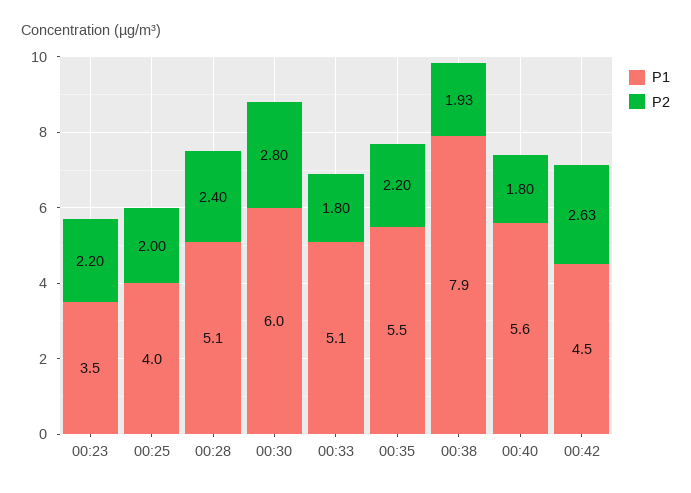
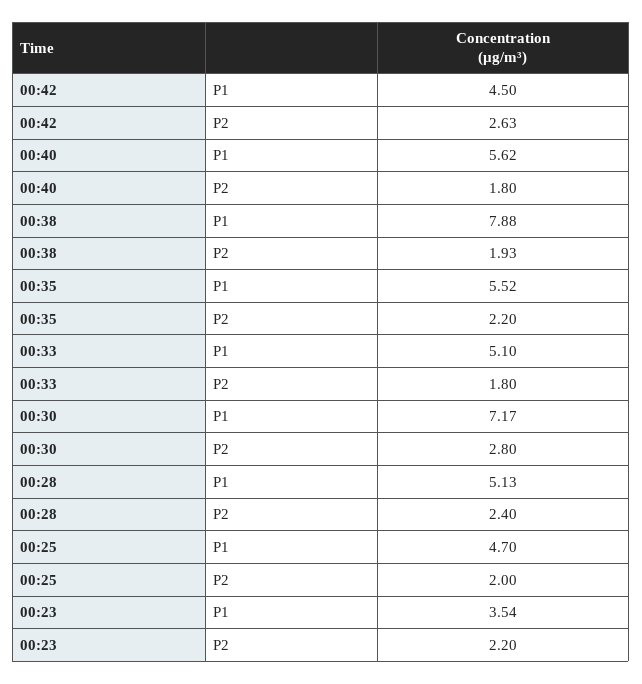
P1, 00:25: 4 -> 4.7
P1, 00:30: 6 -> 7.17

